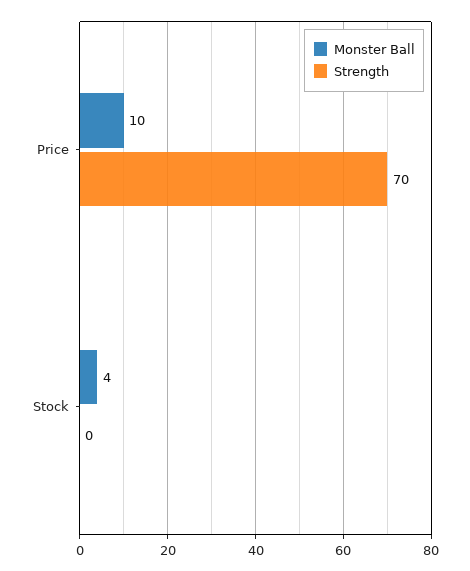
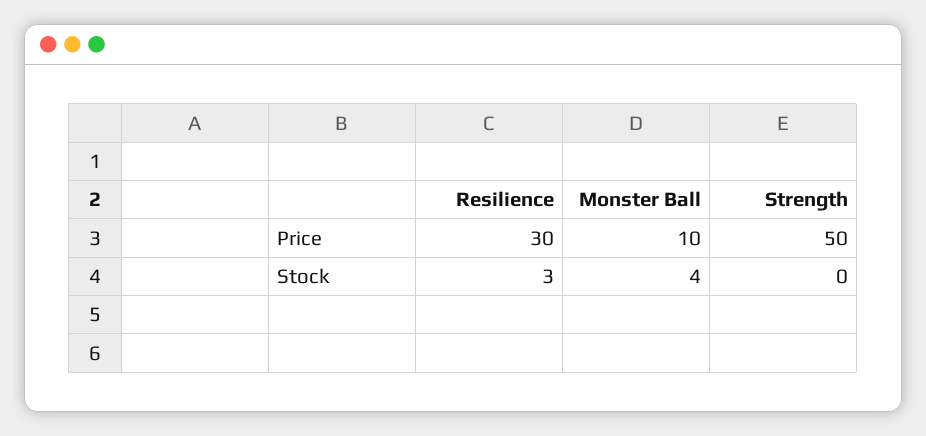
Strength, Price: 70 -> 50
Resilience, Price: none -> 30
Resilience, Stock: none -> 3

